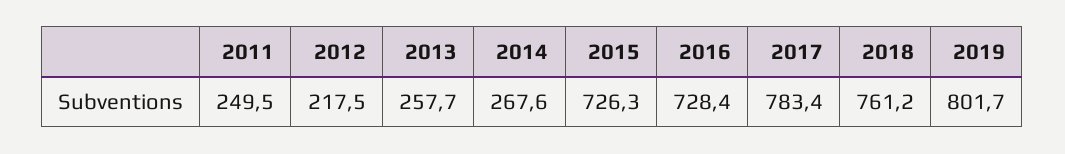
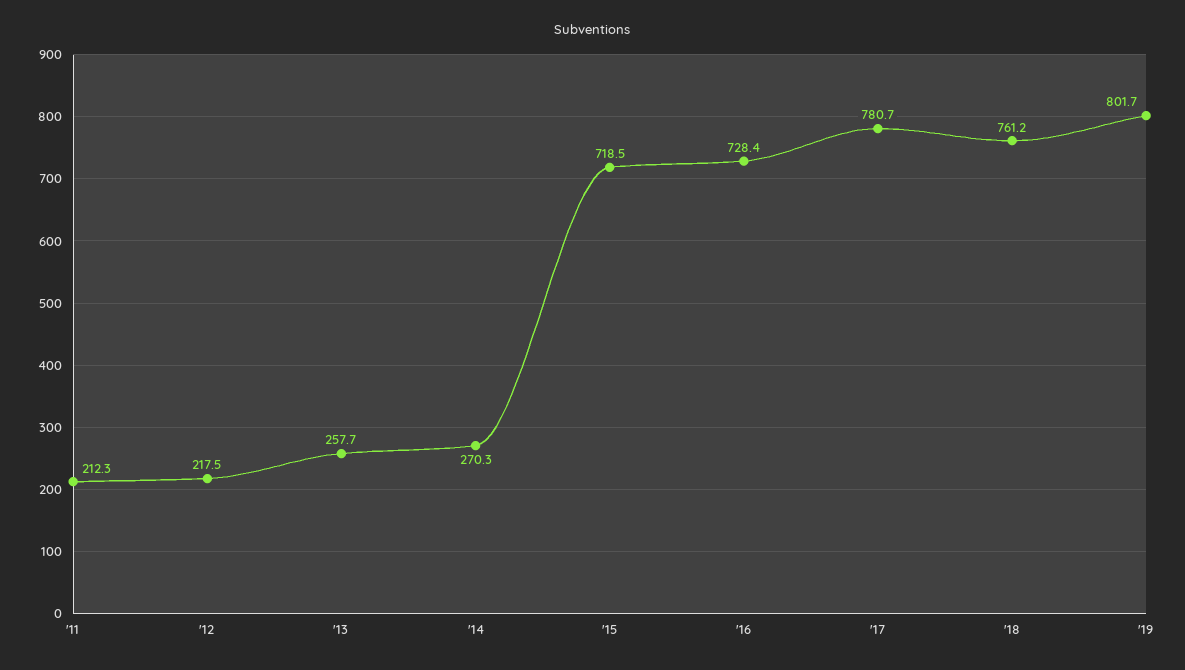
2011: 249.5 -> 212.3
2014: 267.6 -> 270.3
2015: 726.3 -> 718.5
2017: 783.4 -> 780.7

